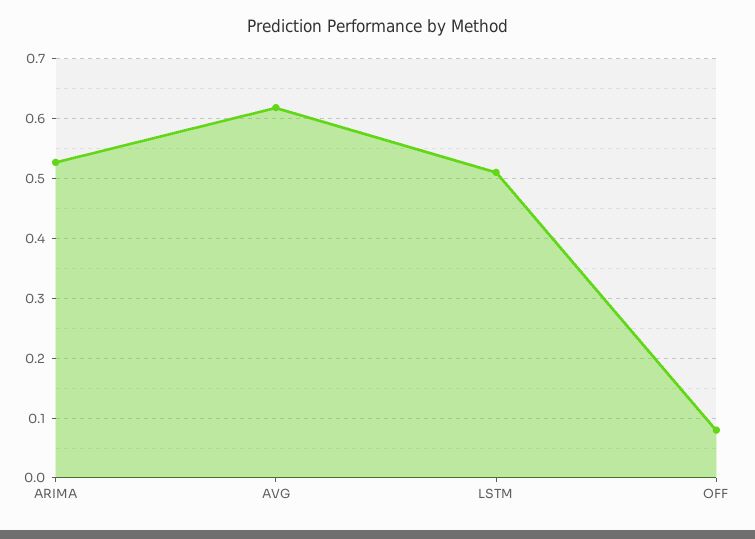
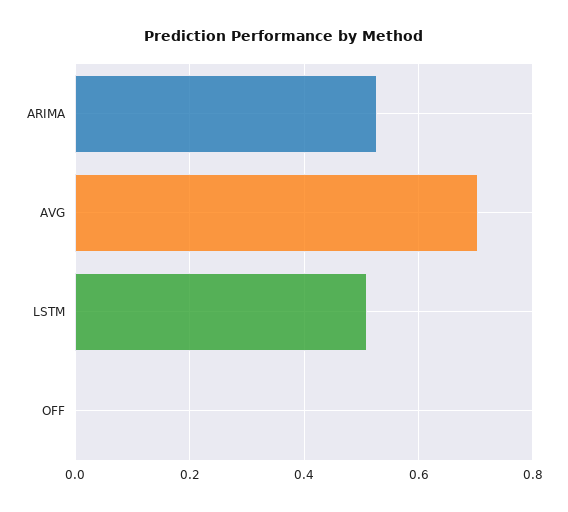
AVG: 0.62 -> 0.7
OFF: 0.08 -> 0

